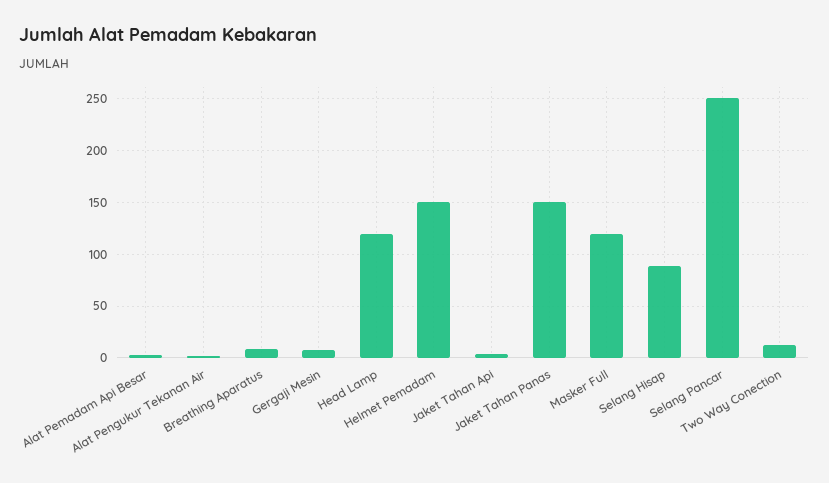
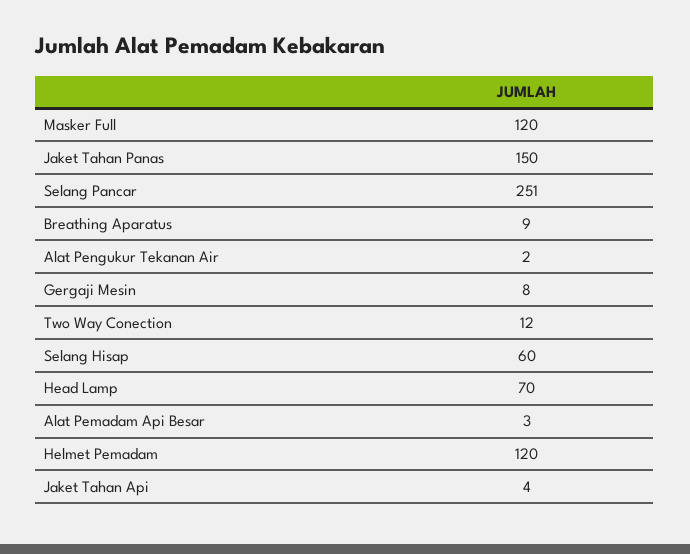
Head Lamp: 120 -> 70
Helmet Pemadam: 150 -> 120
Selang Hisap: 90 -> 60

